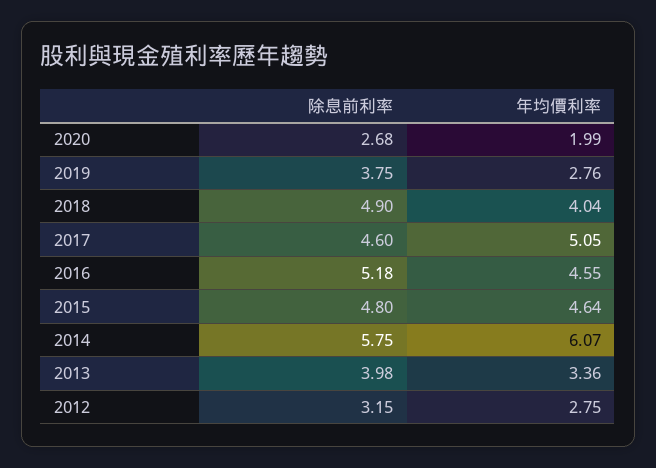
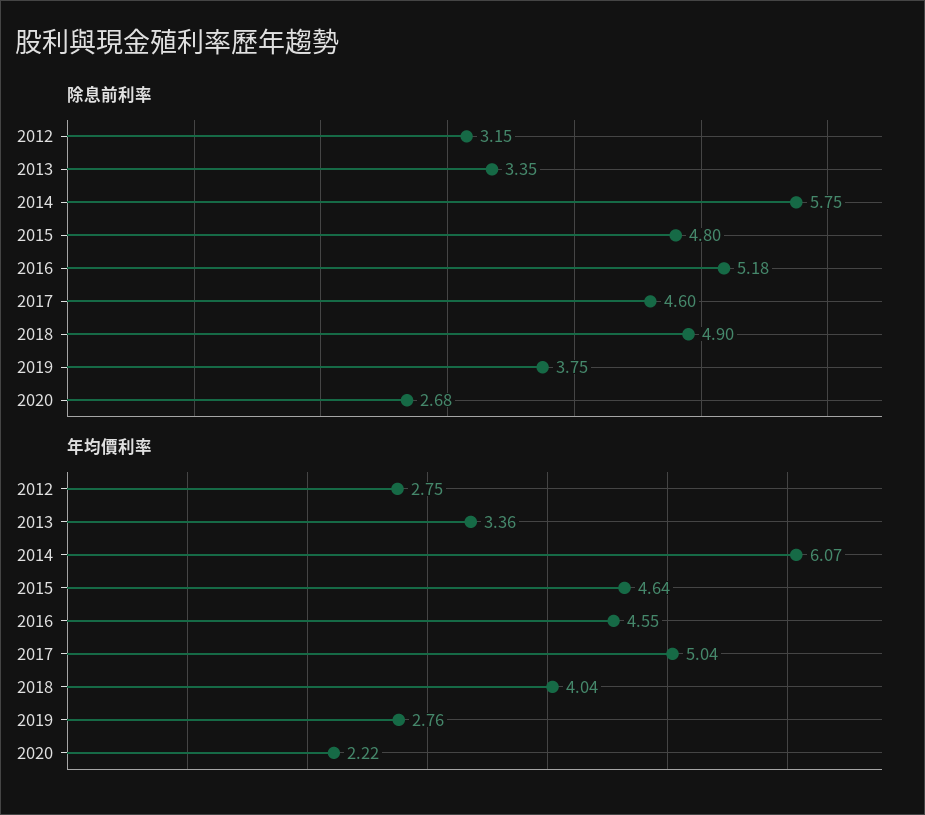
年均價利率, 2020: 1.99 -> 2.22
年均價利率, 2017: 5.05 -> 5.04
除息前利率, 2013: 3.98 -> 3.35

